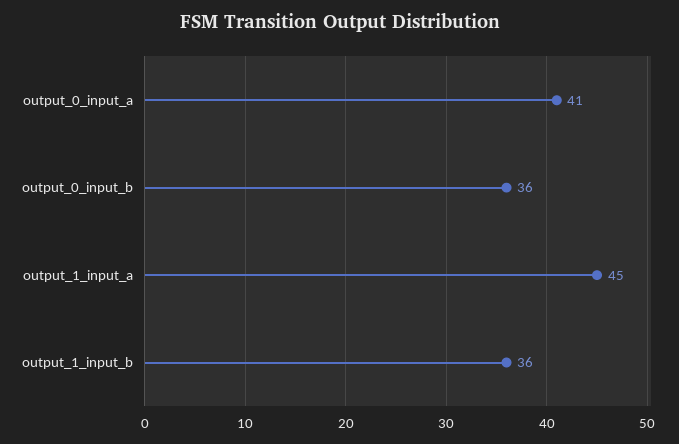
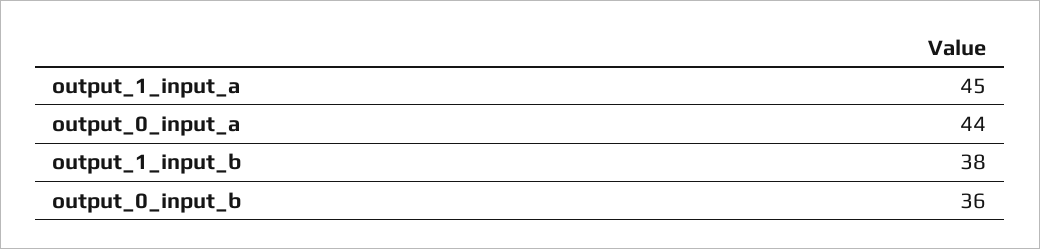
output_0_input_a: 41 -> 44
output_1_input_b: 36 -> 38

